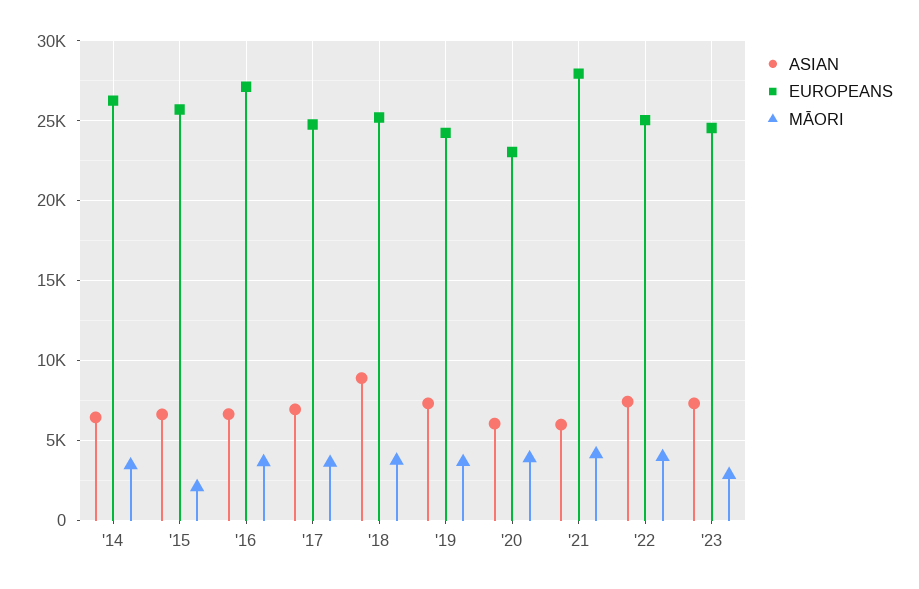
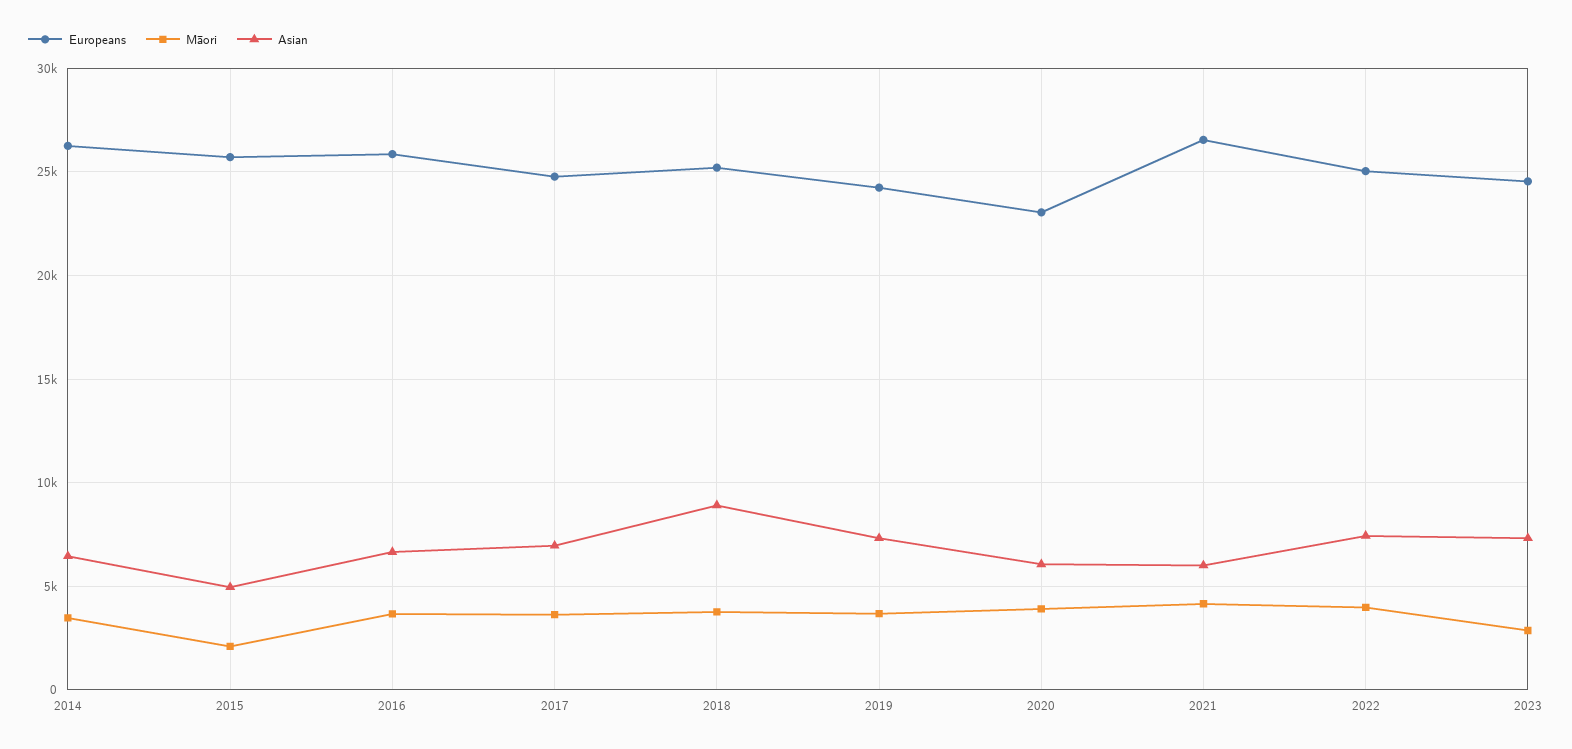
ASIAN, '15: 6500 -> 5000
EUROPEANS, '16: 27000 -> 26000
EUROPEANS, '21: 28000 -> 26500

